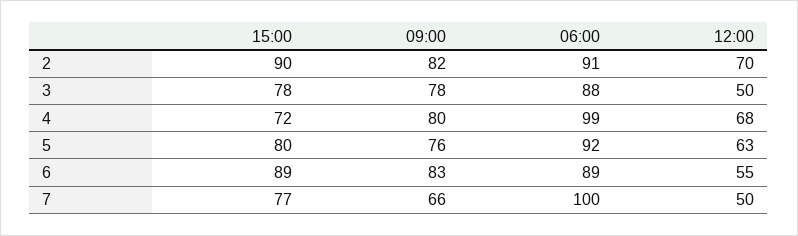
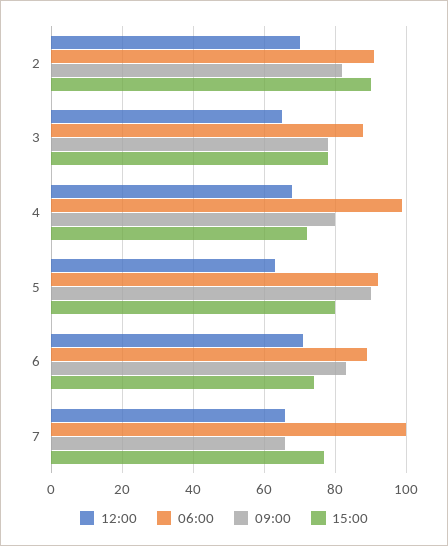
12:00, 3: 50 -> 65
09:00, 5: 76 -> 90
15:00, 6: 89 -> 75
12:00, 6: 55 -> 70
12:00, 7: 50 -> 65

